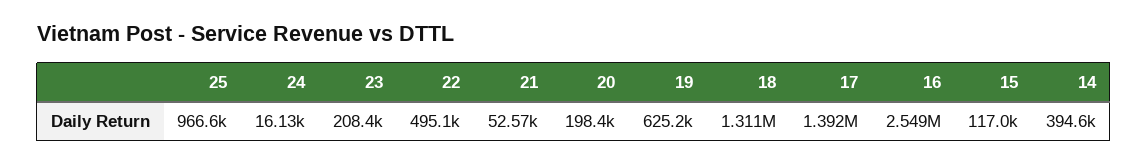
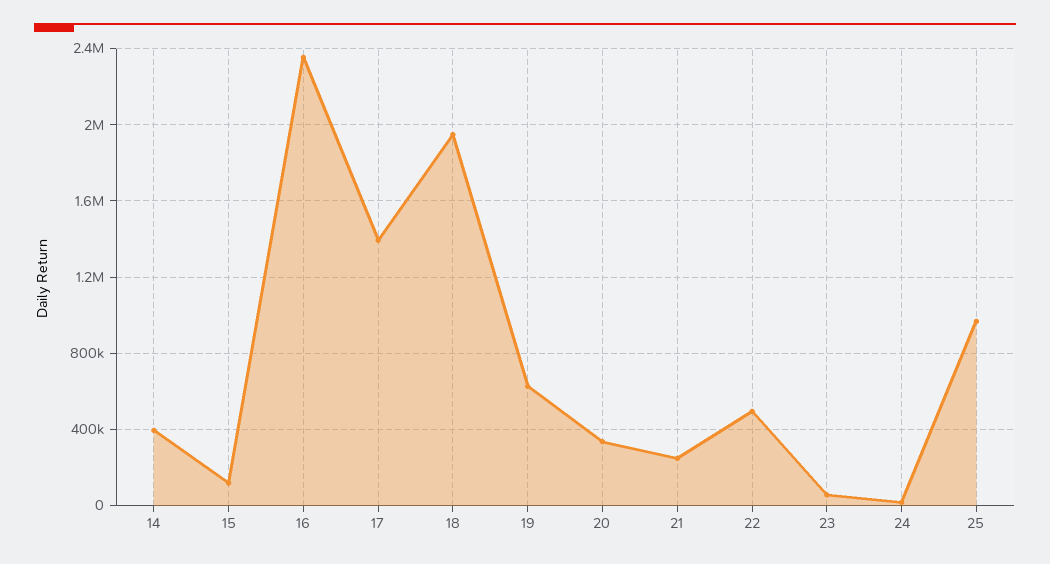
23: 208400 -> 50000
21: 52570 -> 250000
20: 198400 -> 350000
18: 1311000 -> 1950000
16: 2549000 -> 2350000

